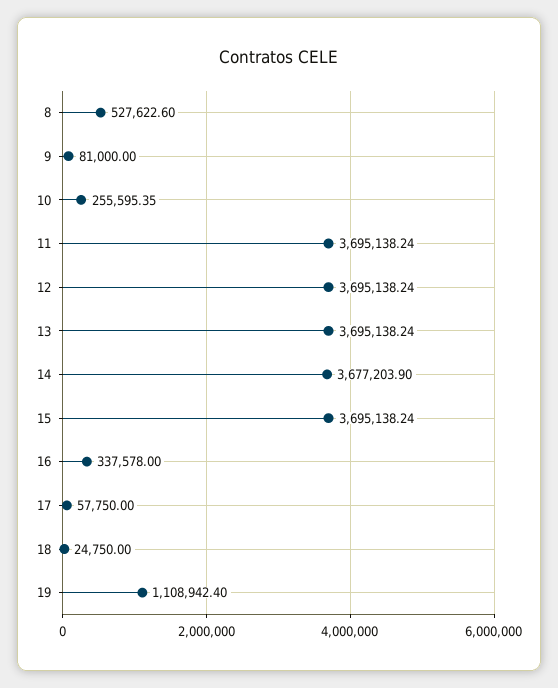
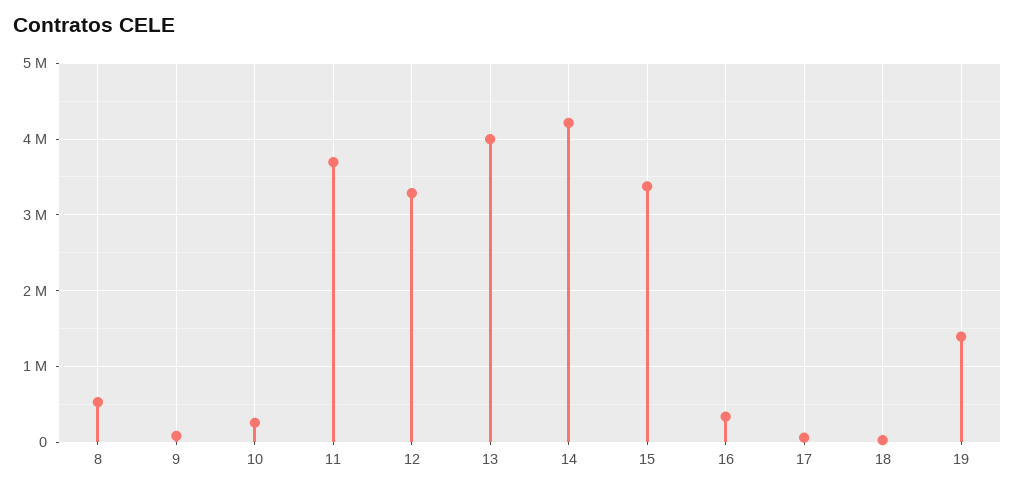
12: 3695138.24 -> 3300000
13: 3695138.24 -> 4000000
14: 3677203.9 -> 4200000
15: 3695138.24 -> 3400000
19: 1108942.4 -> 1400000

